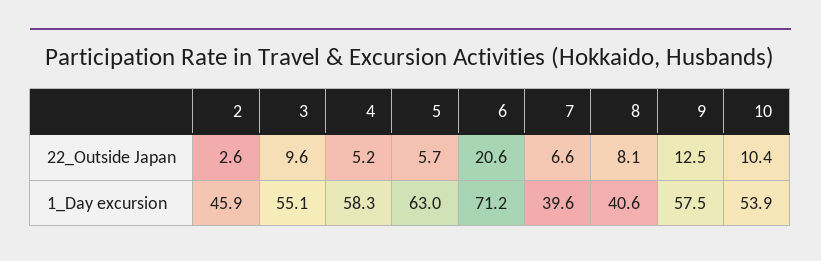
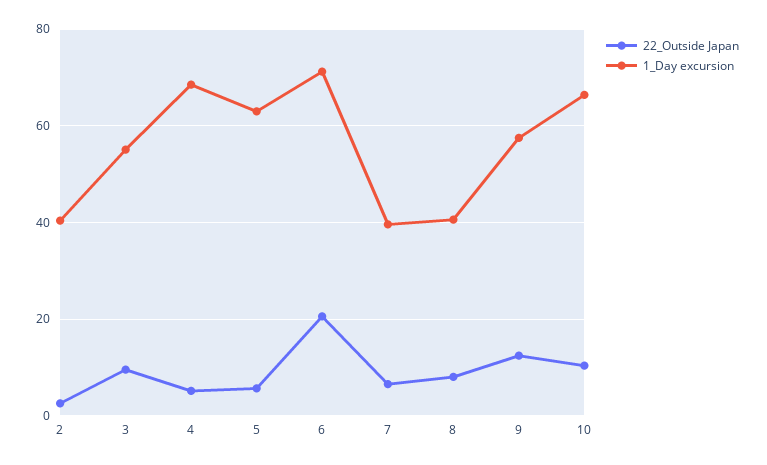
1_Day excursion, 2: 45.9 -> 40
1_Day excursion, 4: 58.3 -> 68
1_Day excursion, 10: 53.9 -> 66

